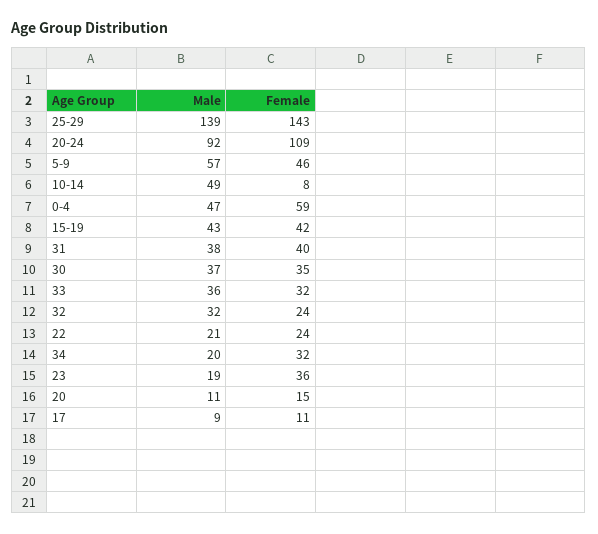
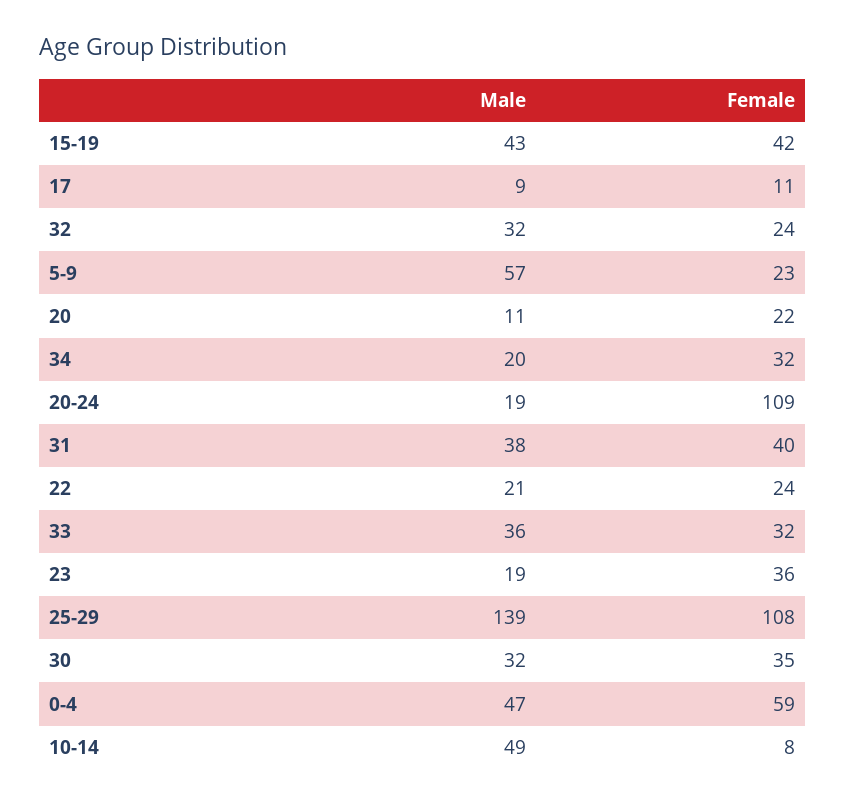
Female, 25-29: 143 -> 108
Male, 20-24: 92 -> 19
Female, 5-9: 46 -> 23
Male, 30: 37 -> 32
Female, 20: 15 -> 22

